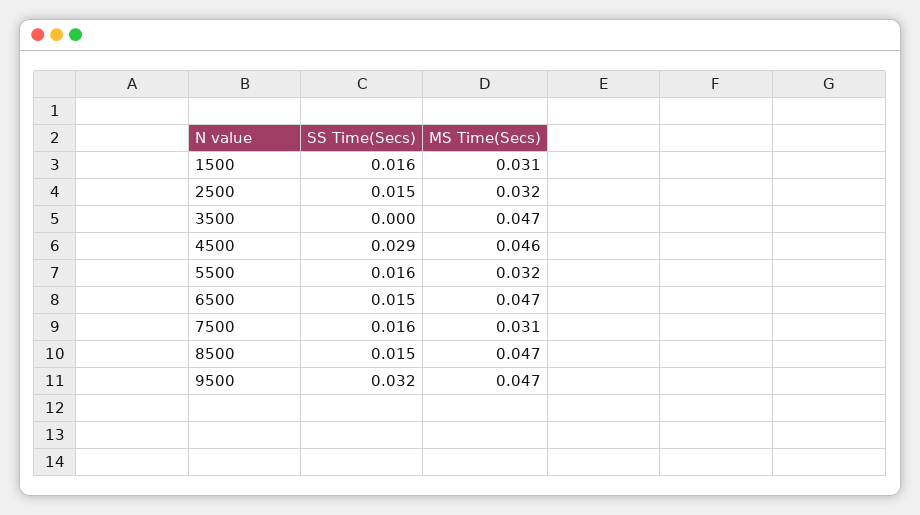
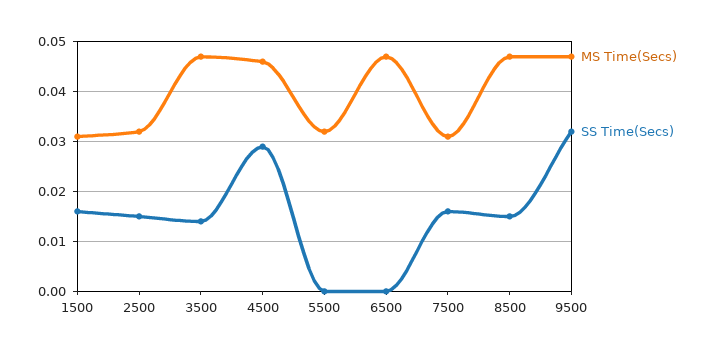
SS Time(Secs), 3500: 0 -> 0.015
SS Time(Secs), 5500: 0.016 -> 0
SS Time(Secs), 6500: 0.015 -> 0

